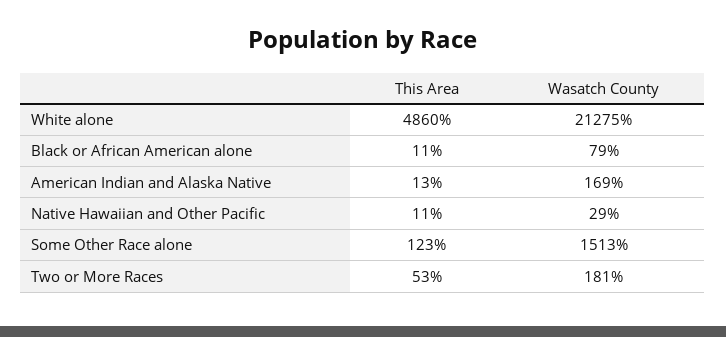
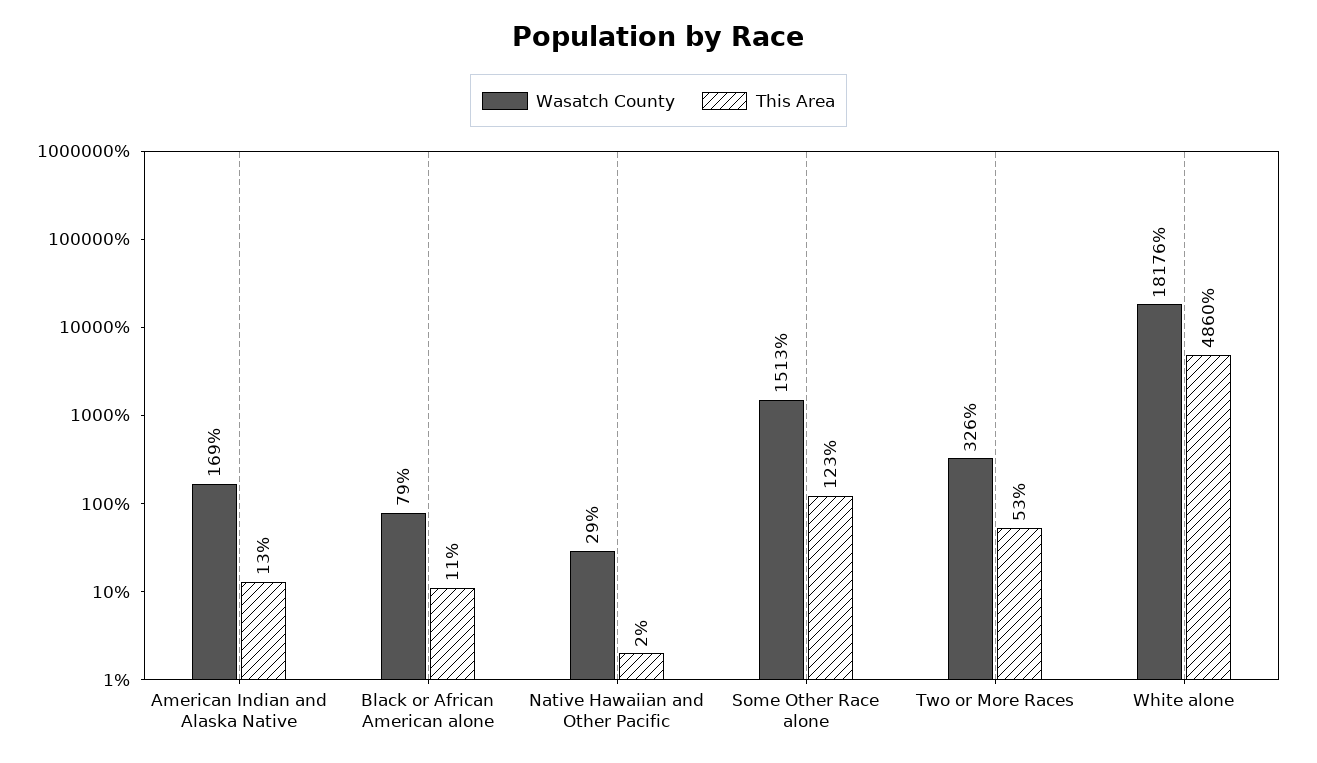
Wasatch County, White alone: 21275 -> 18176
This Area, Native Hawaiian and Other Pacific: 11 -> 2
Wasatch County, Two or More Races: 181 -> 326

